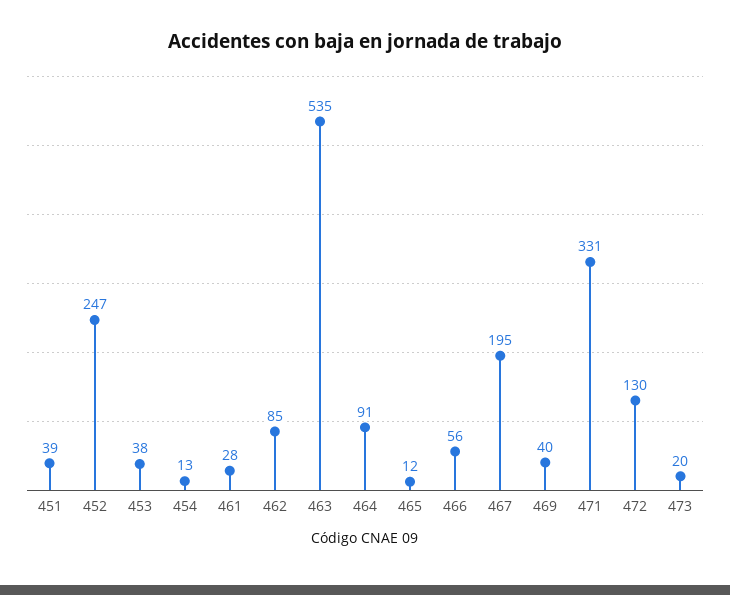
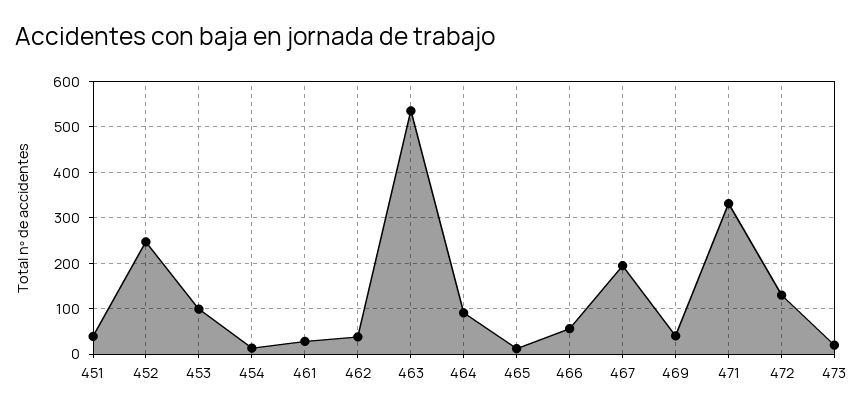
453: 38 -> 100
462: 85 -> 40

